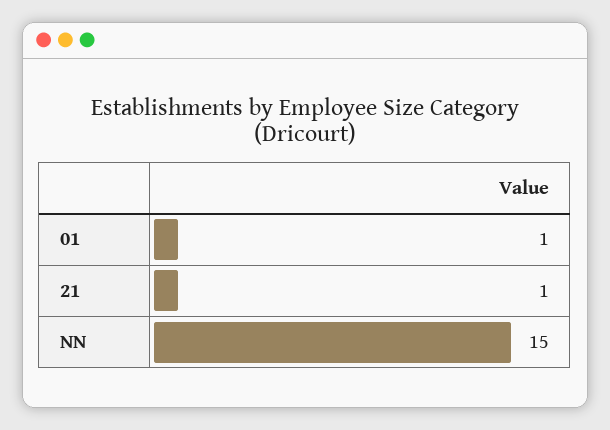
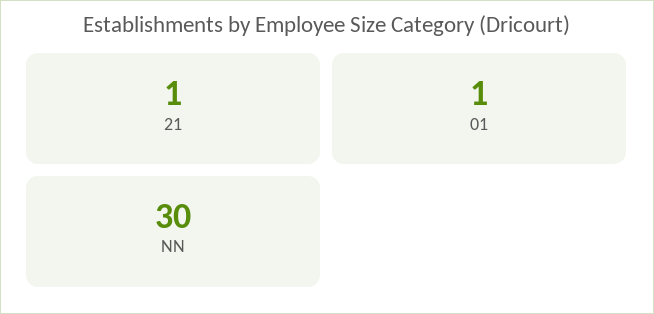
NN: 15 -> 30

